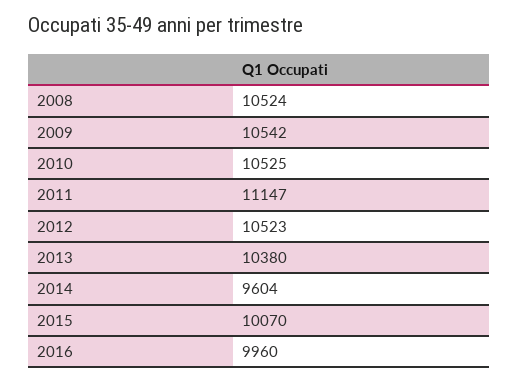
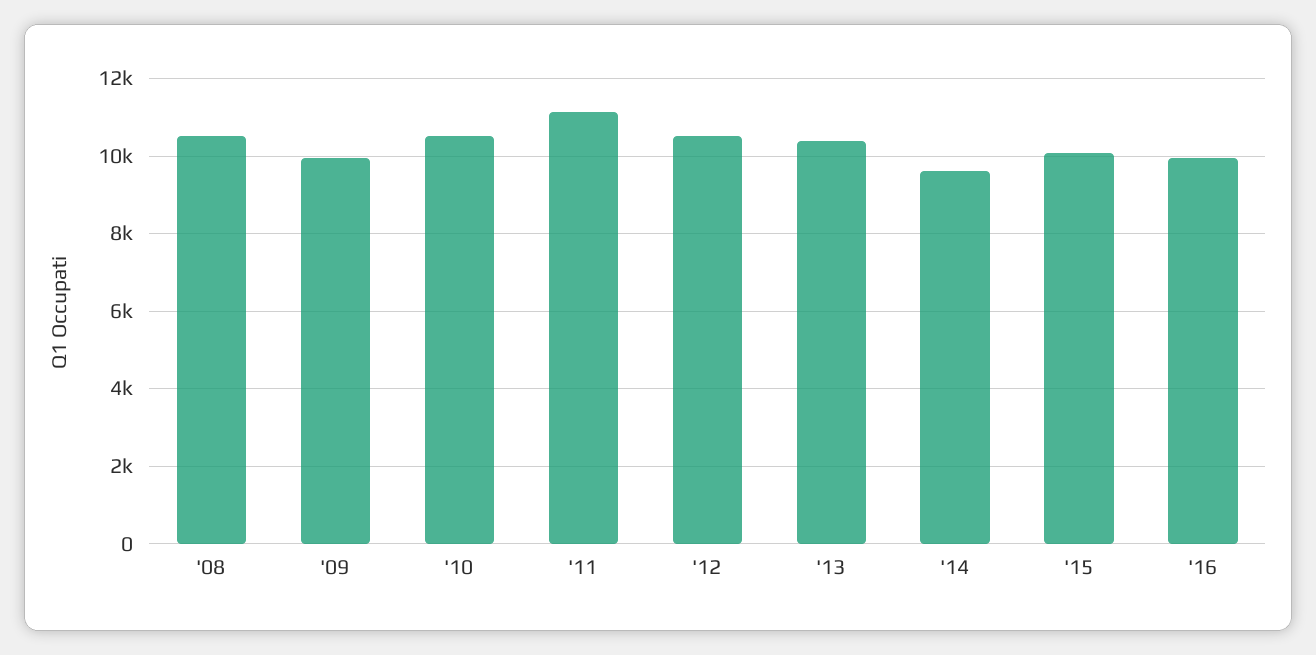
2009: 10542 -> 10000

